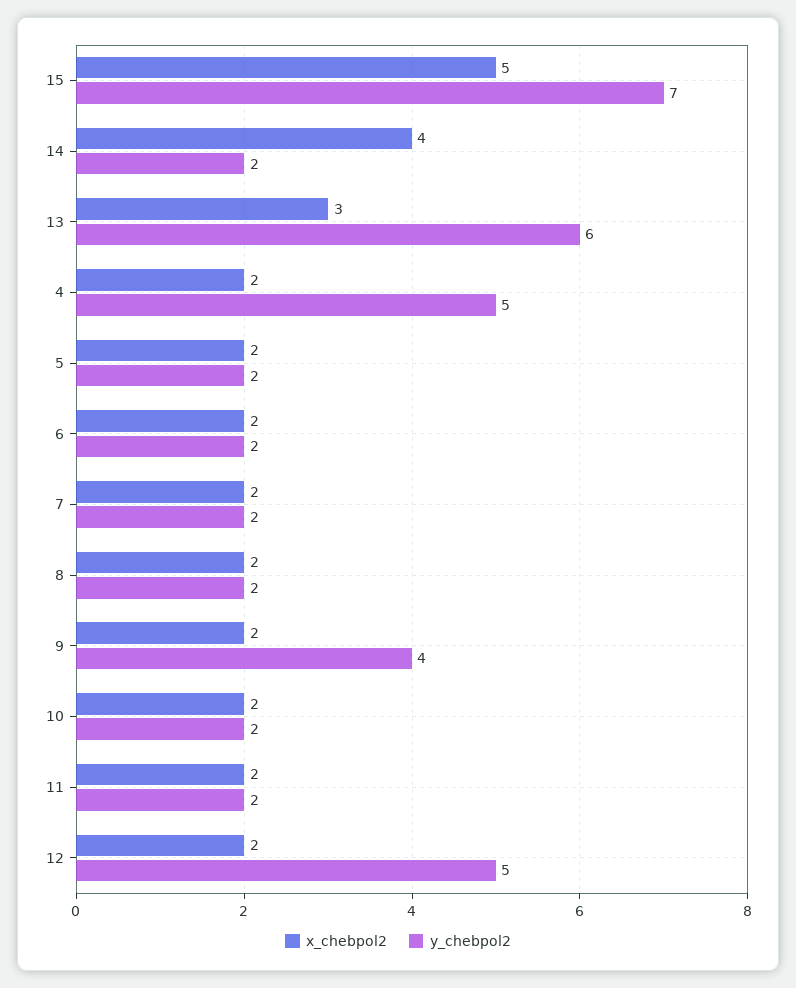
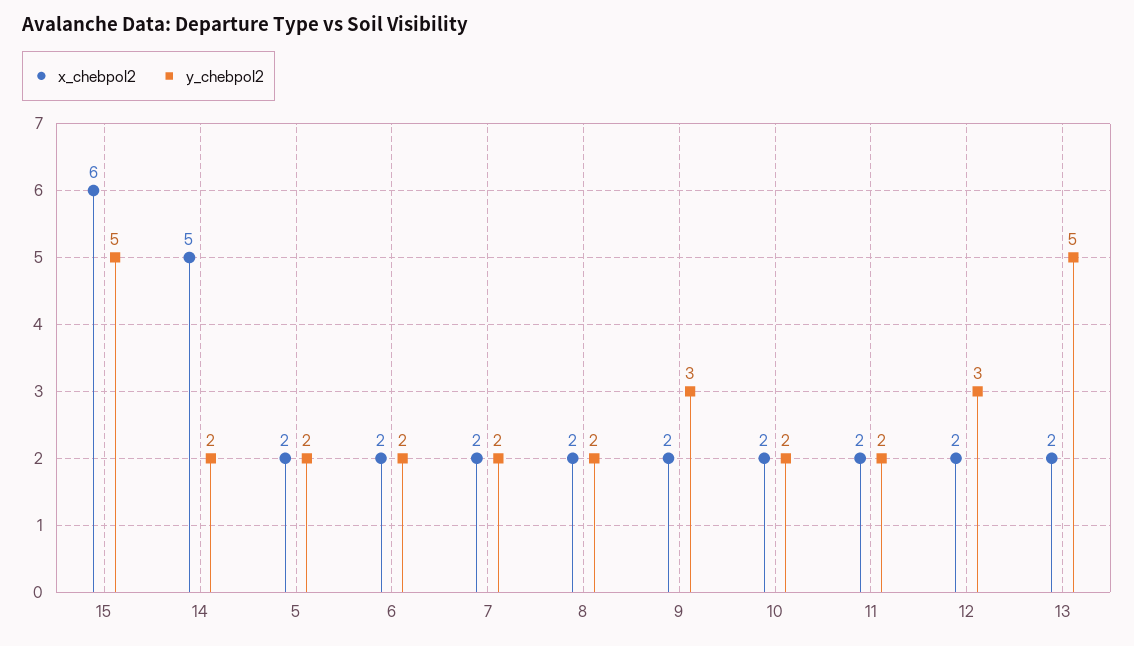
x_chebpol2, 15: 5 -> 6
y_chebpol2, 15: 7 -> 5
x_chebpol2, 14: 4 -> 5
x_chebpol2, 13: 3 -> 2
y_chebpol2, 13: 6 -> 5
x_chebpol2, 4: 2 -> none
y_chebpol2, 4: 5 -> none
y_chebpol2, 9: 4 -> 3
y_chebpol2, 12: 5 -> 3

